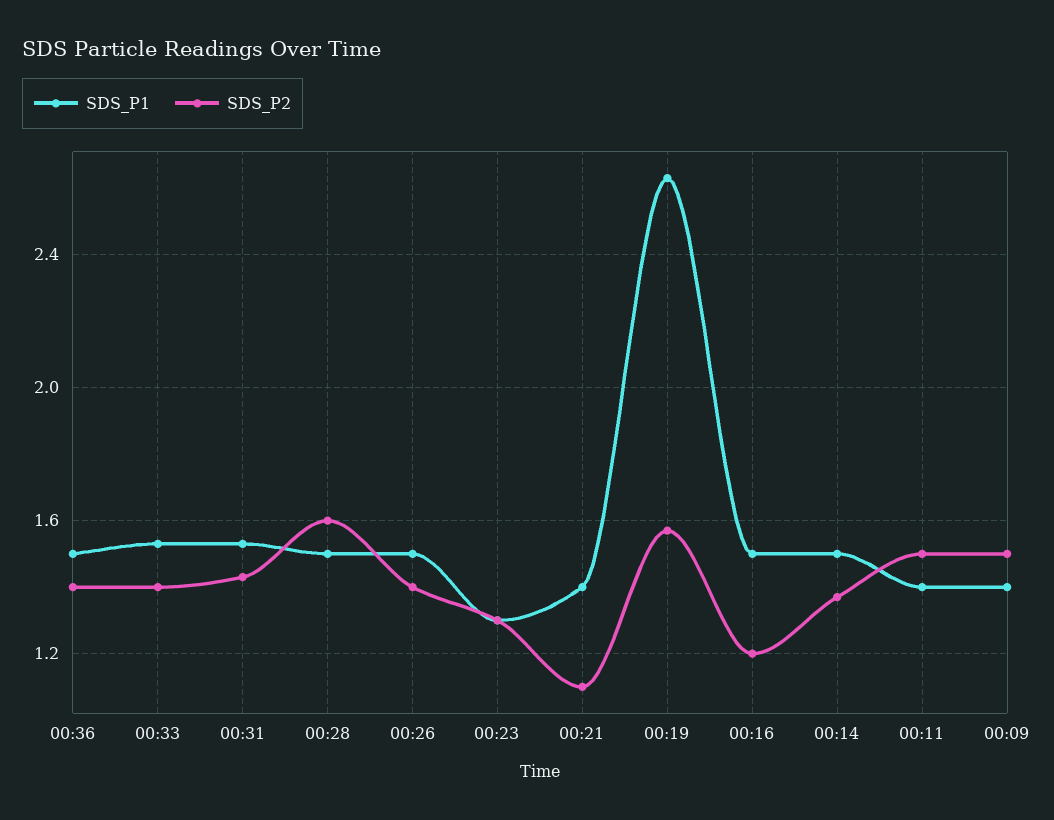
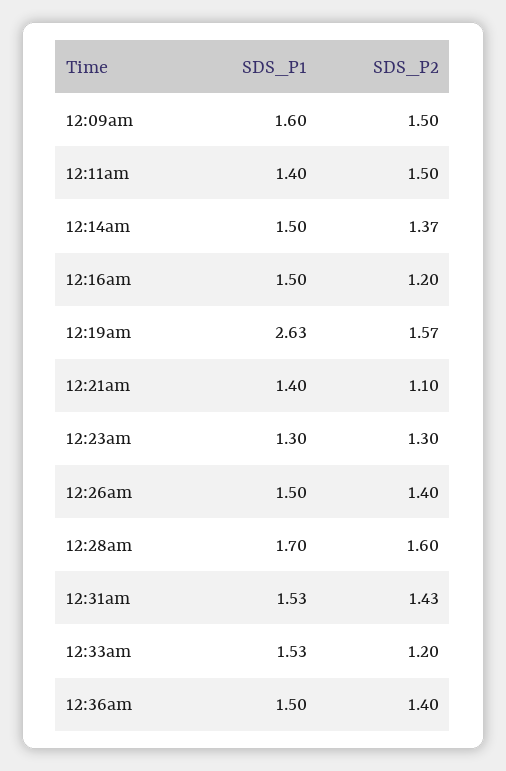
SDS_P2, 00:33: 1.4 -> 1.2
SDS_P1, 00:28: 1.5 -> 1.7
SDS_P1, 00:09: 1.4 -> 1.6

